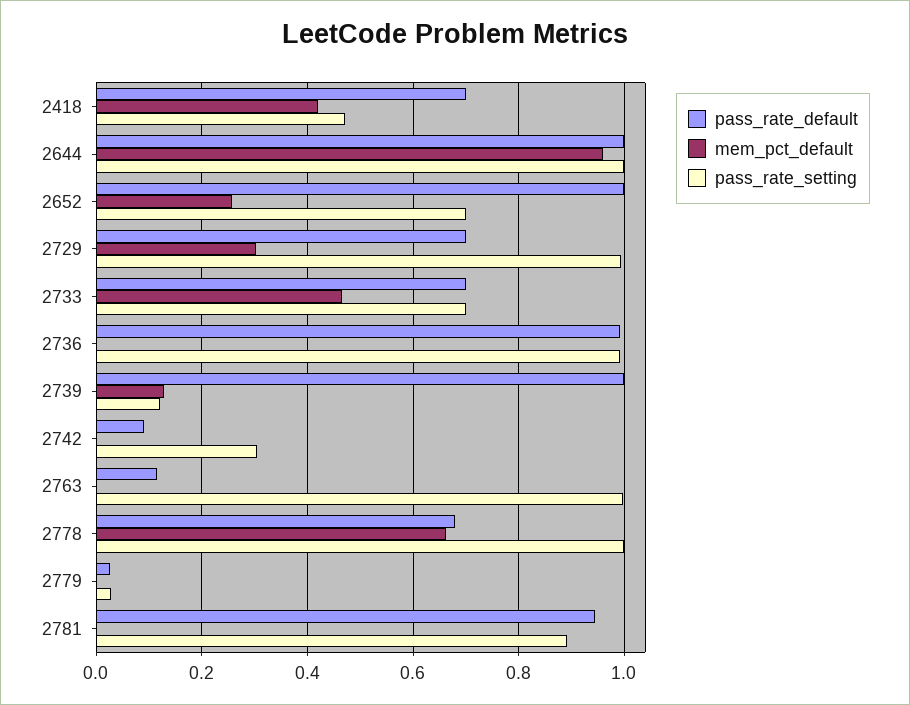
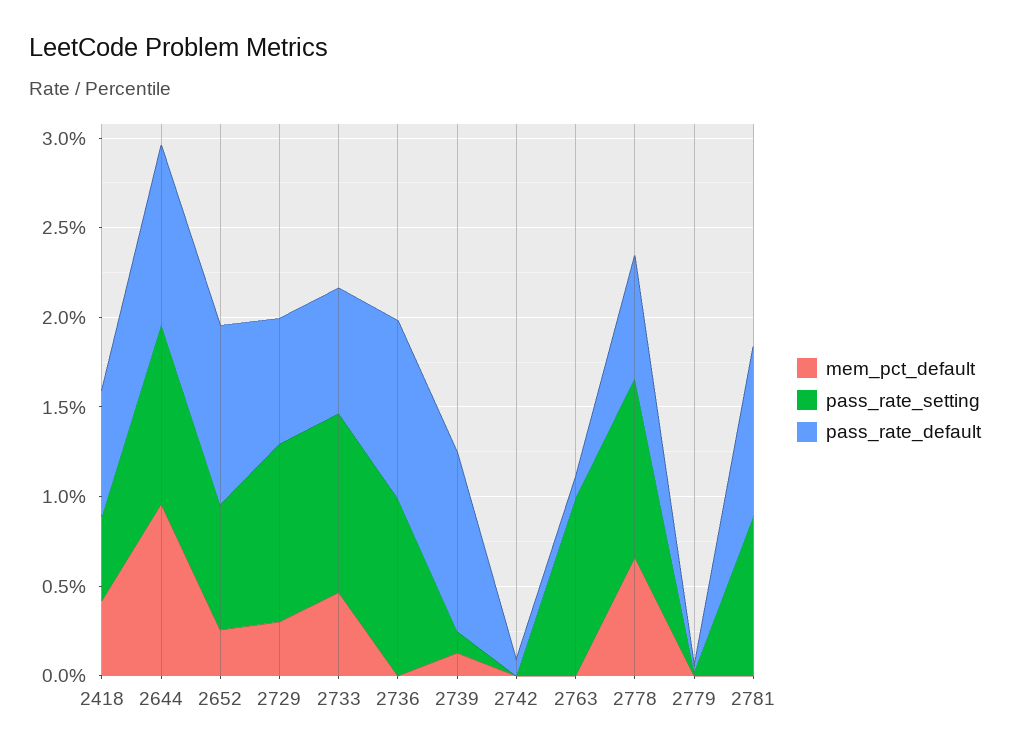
pass_rate_setting, 2733: 0.7 -> 1
pass_rate_setting, 2742: 0.3 -> 0

